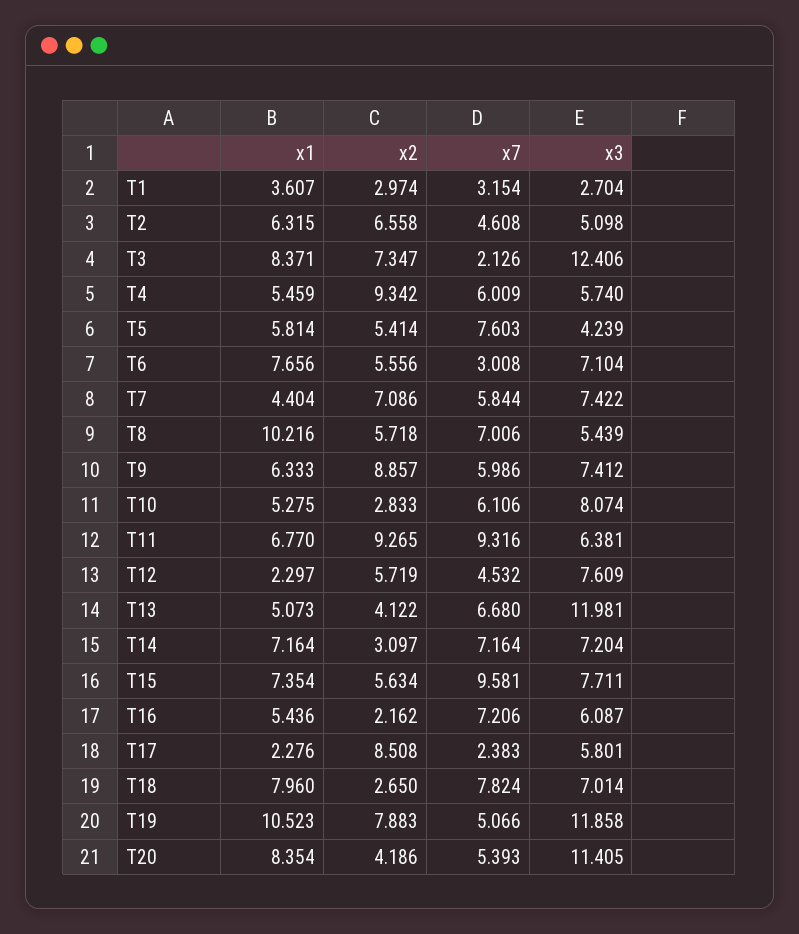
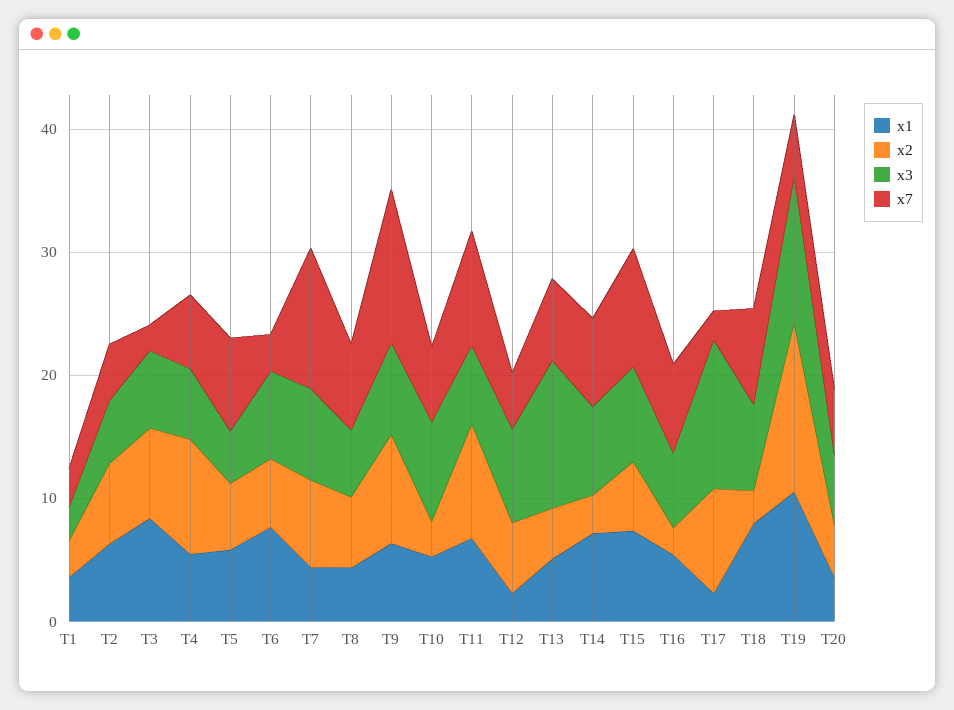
x3, T3: 12.406 -> 6
x7, T7: 5.844 -> 12
x1, T8: 10.216 -> 4
x7, T9: 5.986 -> 12
x3, T17: 5.801 -> 12
x2, T19: 7.883 -> 14
x1, T20: 8.354 -> 4
x3, T20: 11.405 -> 6

